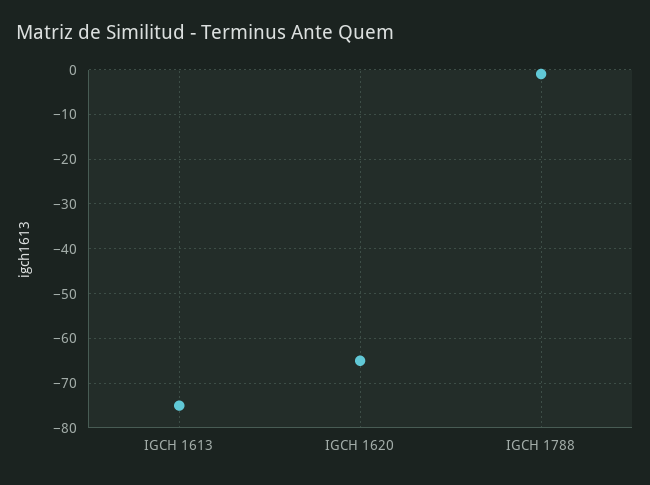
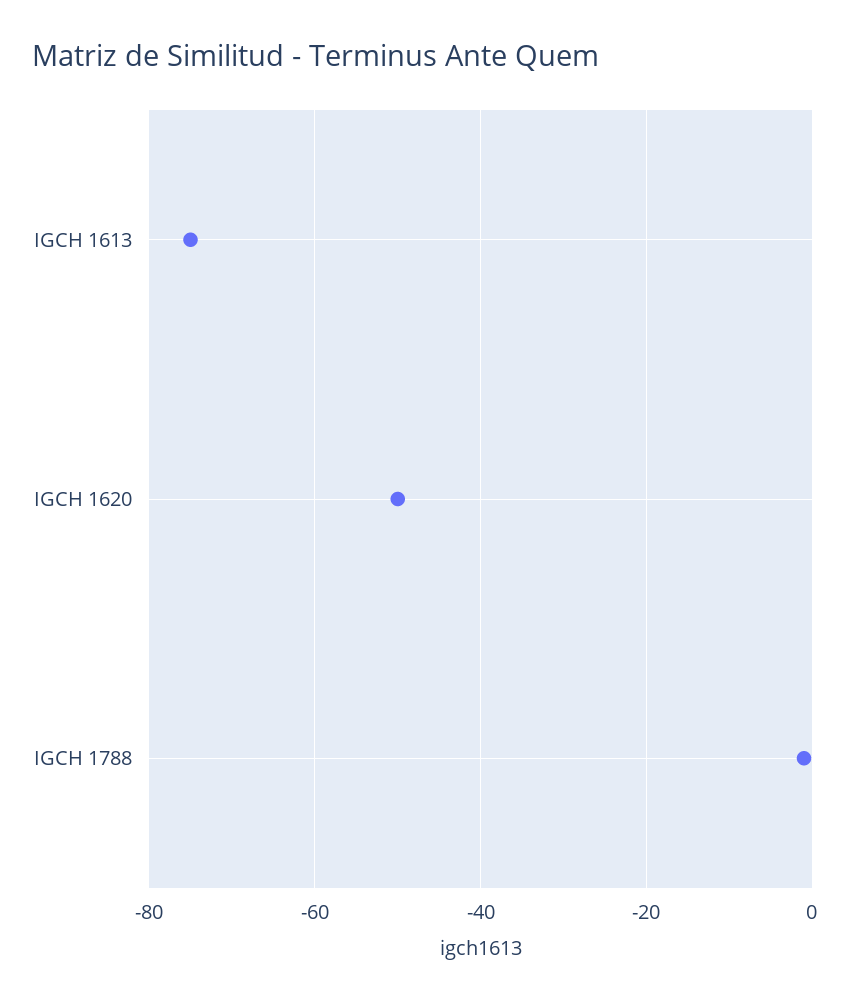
IGCH 1620: -65 -> -50

